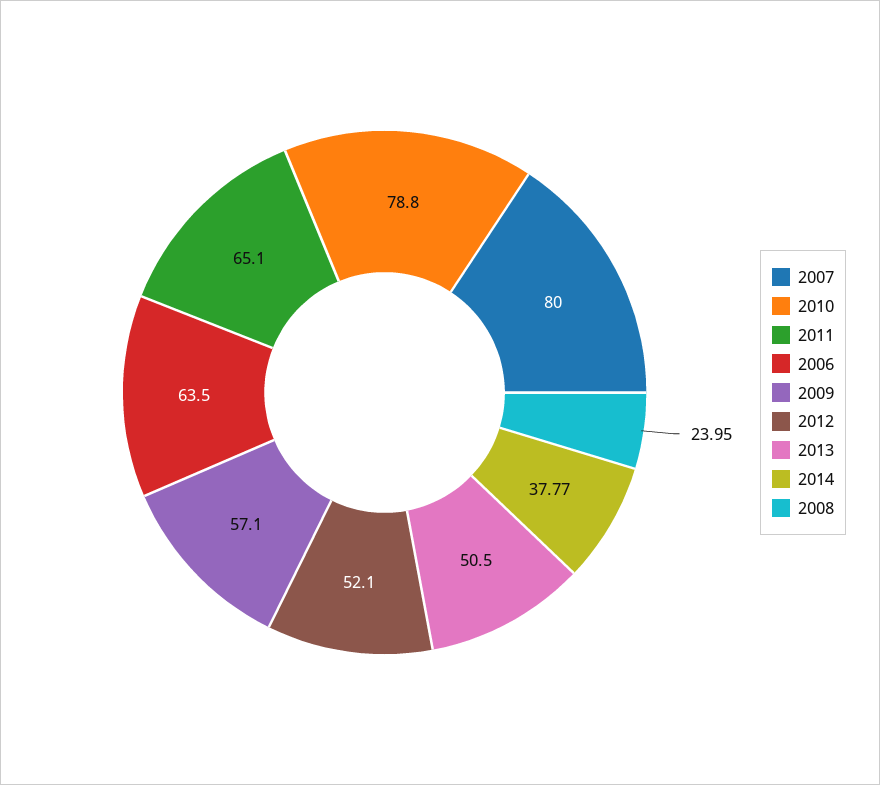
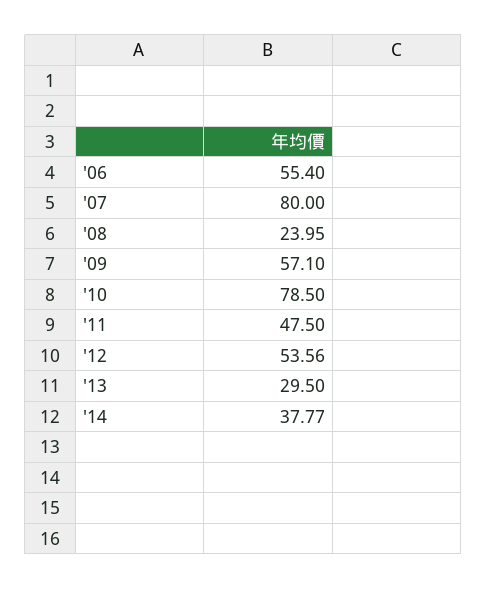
2010: 78.8 -> 78.5
2011: 65.1 -> 47.5
2006: 63.5 -> 55.4
2012: 52.1 -> 53.56
2013: 50.5 -> 29.5

